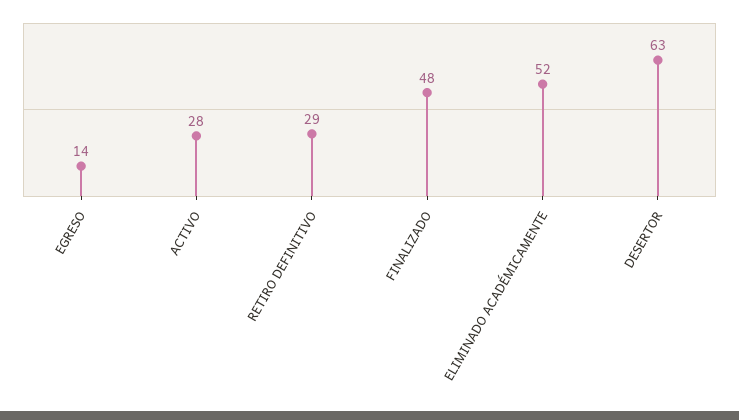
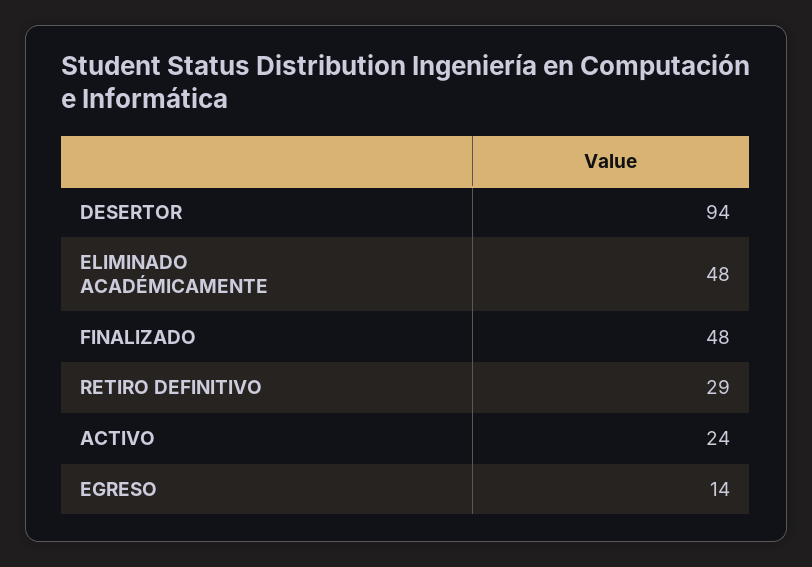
ACTIVO: 28 -> 24
ELIMINADO ACADÉMICAMENTE: 52 -> 48
DESERTOR: 63 -> 94

